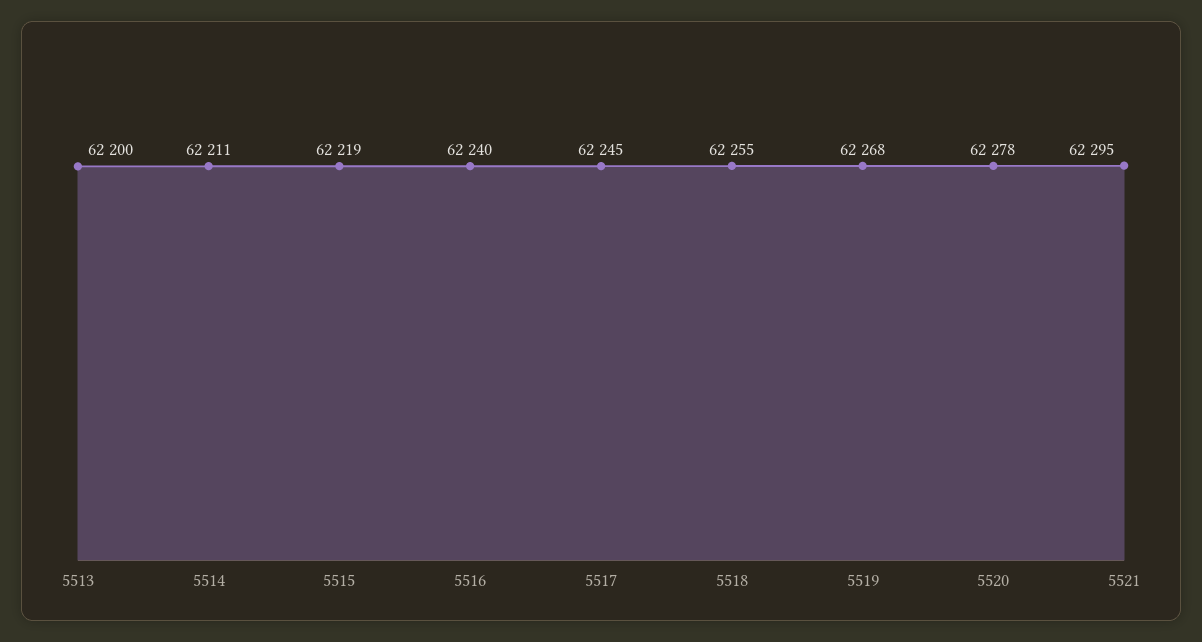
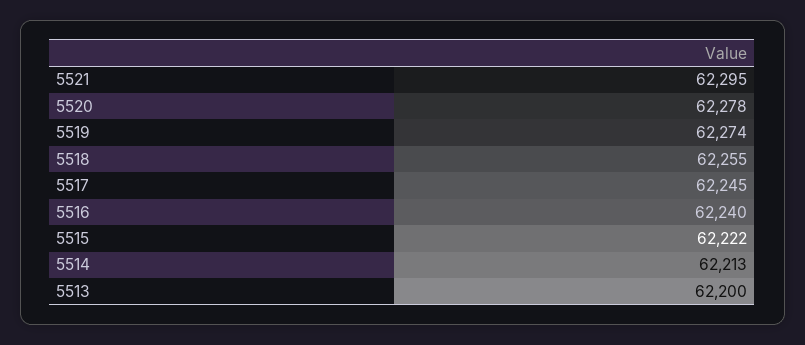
5514: 62211 -> 62213
5515: 62219 -> 62222
5519: 62268 -> 62274

